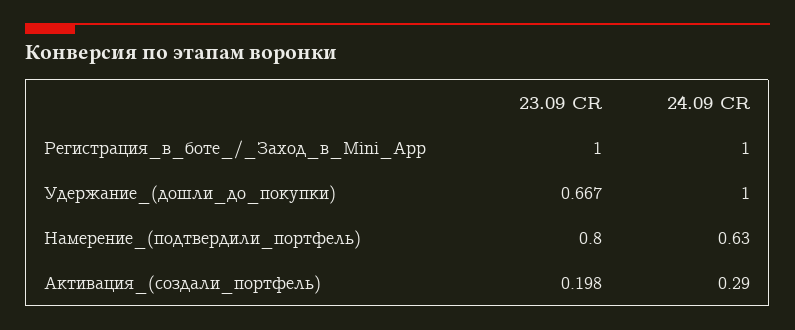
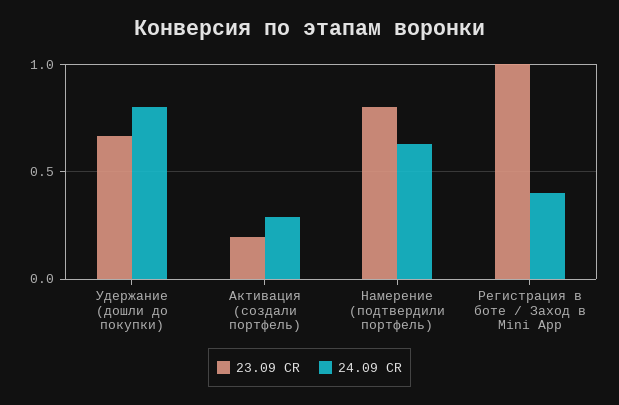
24.09 CR, Регистрация_в_боте_/_Заход_в_Mini_App: 1 -> 0.4
24.09 CR, Удержание_(дошли_до_покупки): 1 -> 0.8

